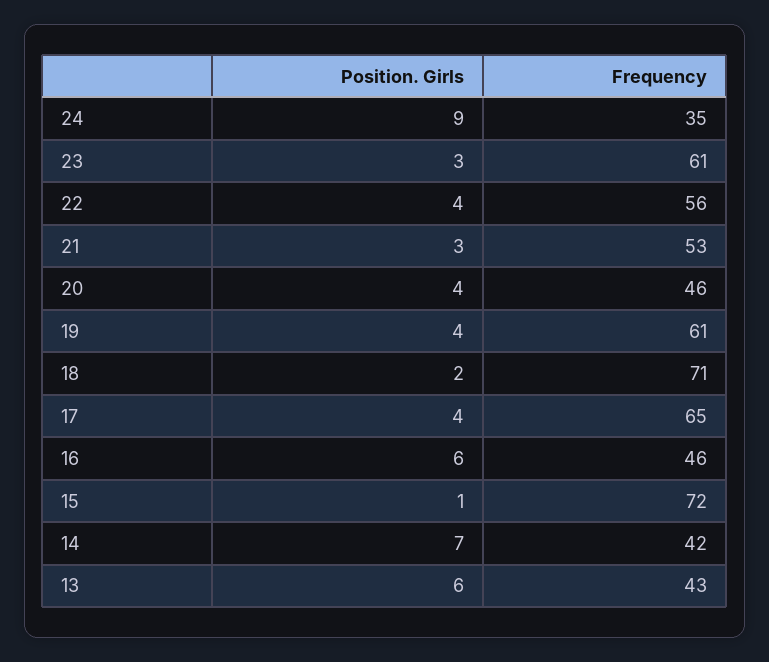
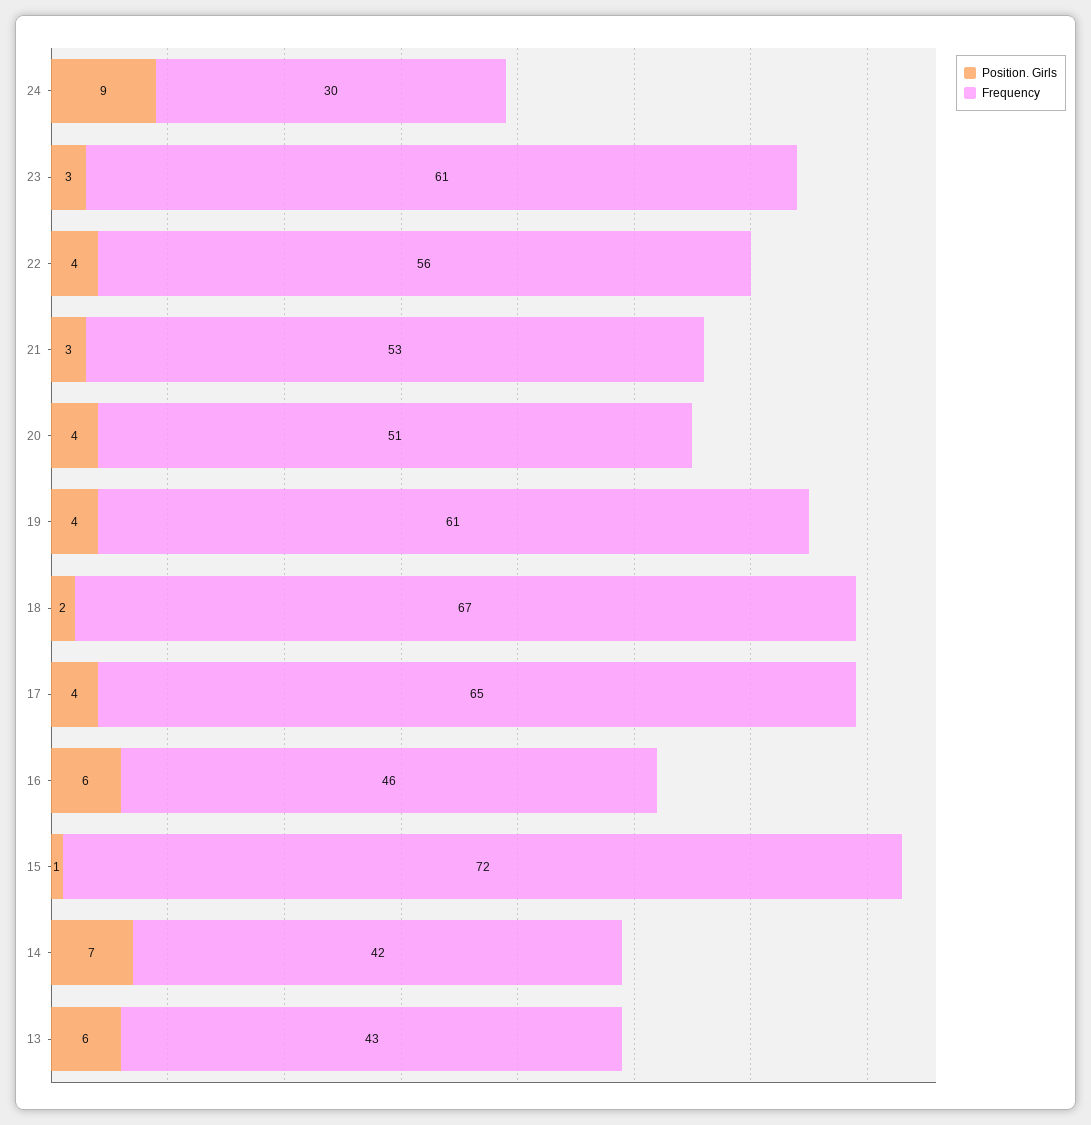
Frequency, 24: 35 -> 30
Frequency, 20: 46 -> 51
Frequency, 18: 71 -> 67

